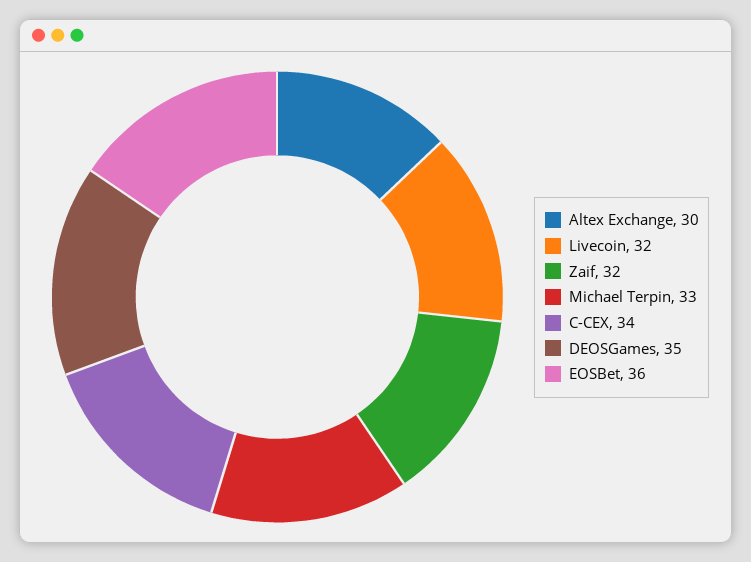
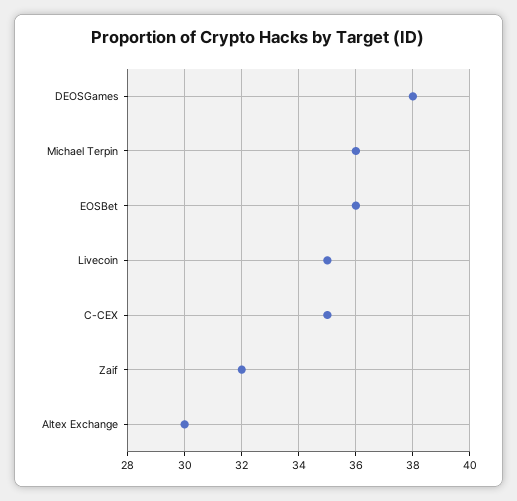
Livecoin: 32 -> 35
Michael Terpin: 33 -> 36
C-CEX: 34 -> 35
DEOSGames: 35 -> 38

